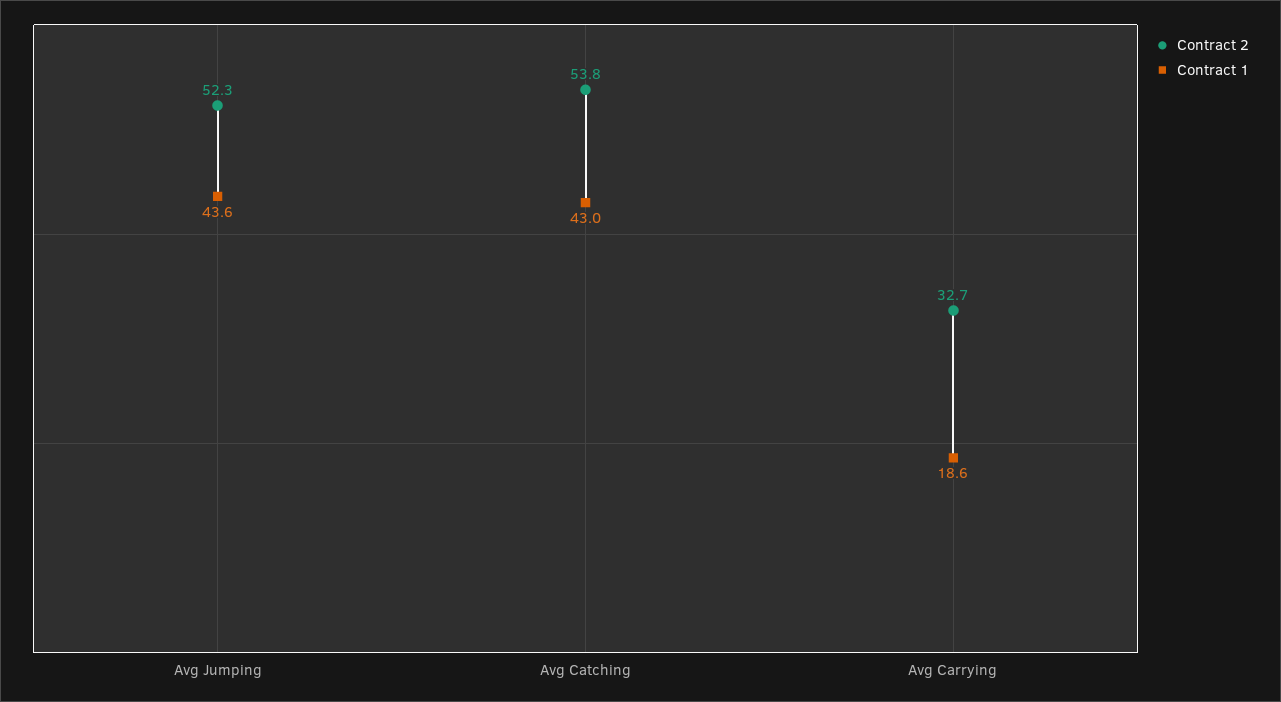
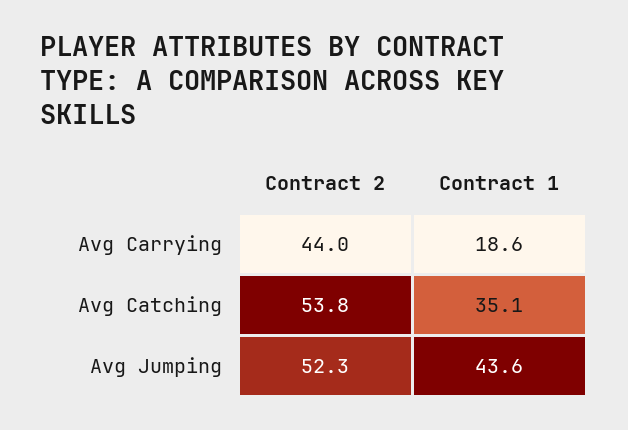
Contract 1, Avg Catching: 43 -> 35.1
Contract 2, Avg Carrying: 32.7 -> 44

